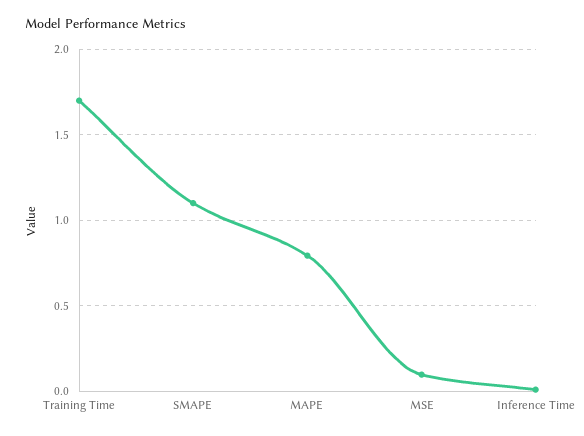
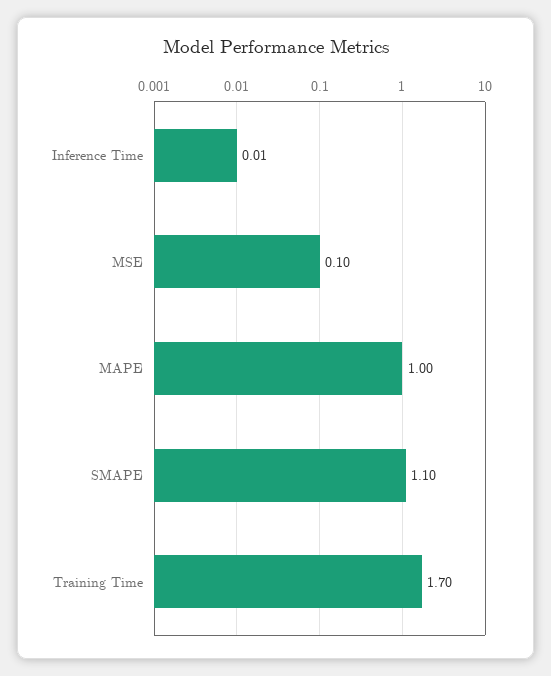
MAPE: 0.8 -> 1

